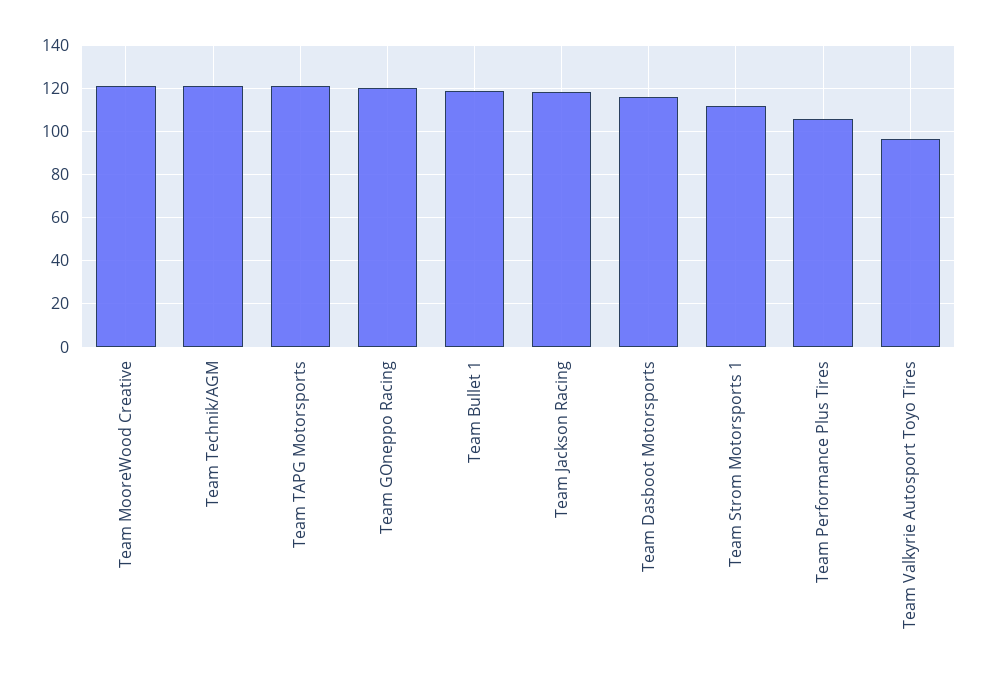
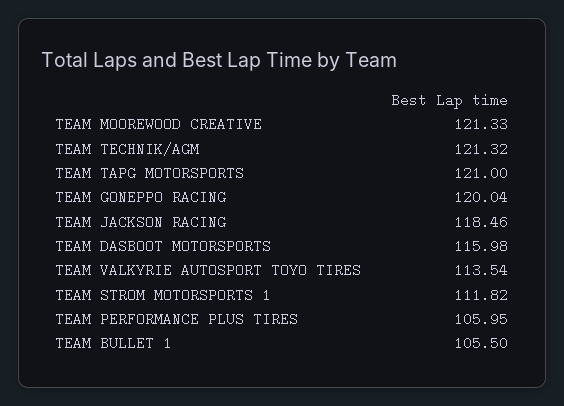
Team Bullet 1: 120 -> 105.5
Team Valkyrie Autosport Toyo Tires: 95 -> 113.54

